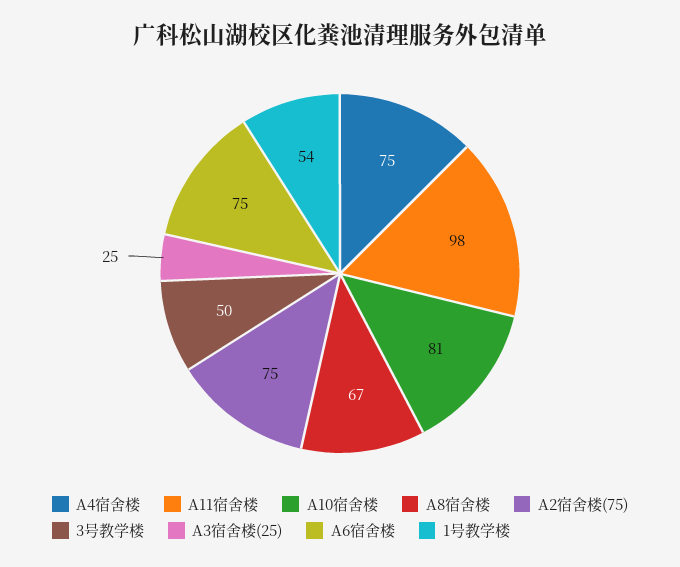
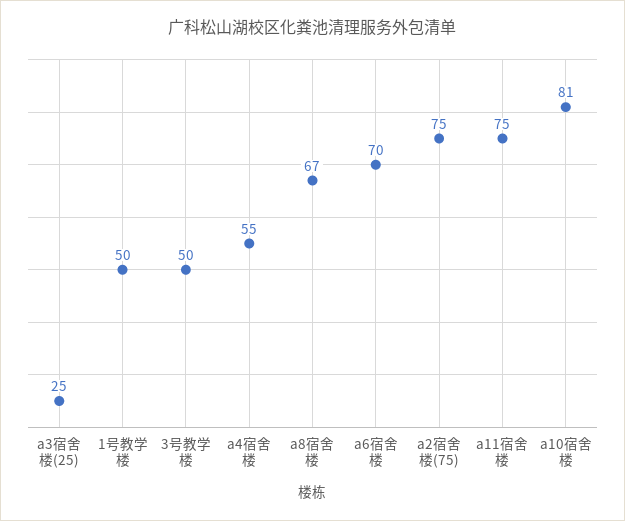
A4宿舍楼: 75 -> 55
A11宿舍楼: 98 -> 75
A6宿舍楼: 75 -> 70
1号教学楼: 54 -> 50

